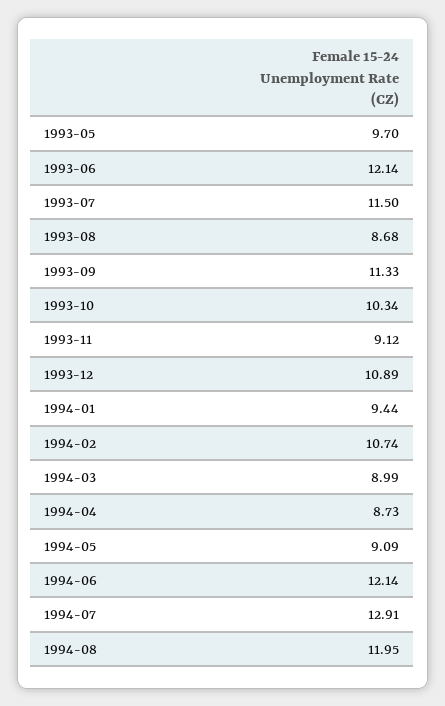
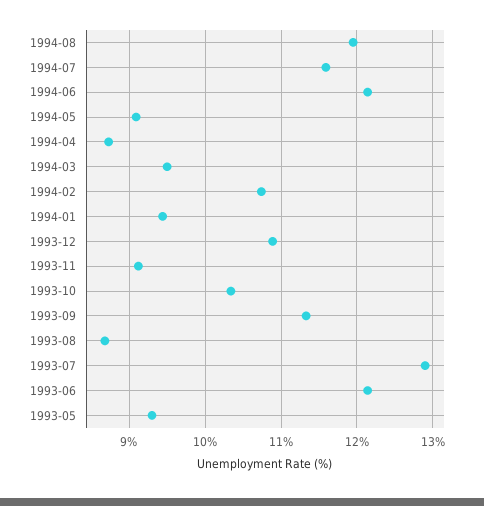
1993-05: 9.7 -> 9.3
1993-07: 11.5 -> 12.9
1994-03: 8.99 -> 9.5
1994-07: 12.91 -> 11.6

